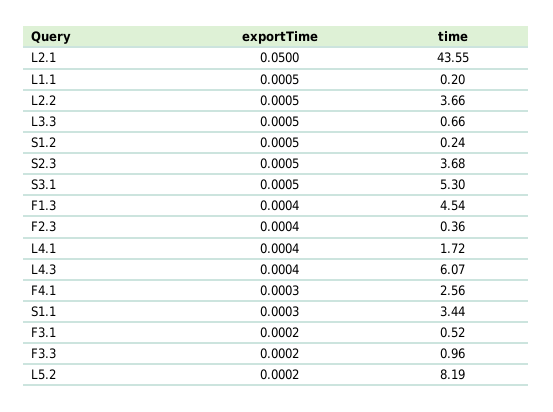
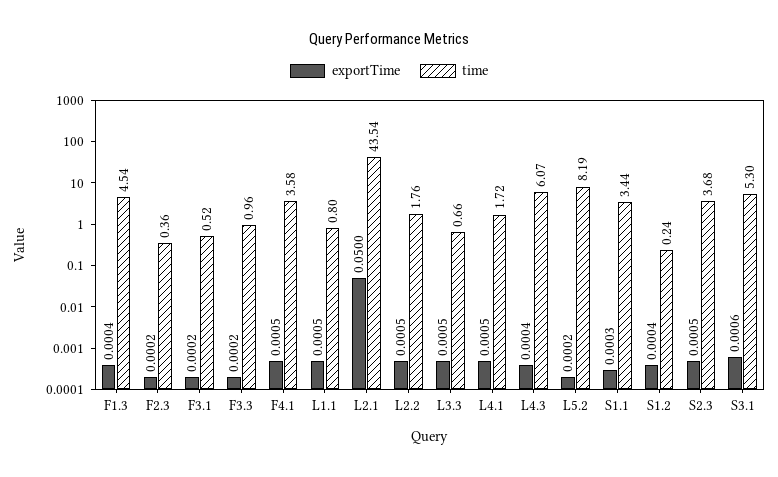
time, L2.1: 43.55 -> 43.54
time, L1.1: 0.2 -> 0.8
time, L2.2: 3.66 -> 1.76
exportTime, S1.2: 0.0005 -> 0.0004
exportTime, S3.1: 0.0005 -> 0.0006
exportTime, F2.3: 0.0004 -> 0.0002
exportTime, L4.1: 0.0004 -> 0.0005
exportTime, F4.1: 0.0003 -> 0.0005
time, F4.1: 2.56 -> 3.58

